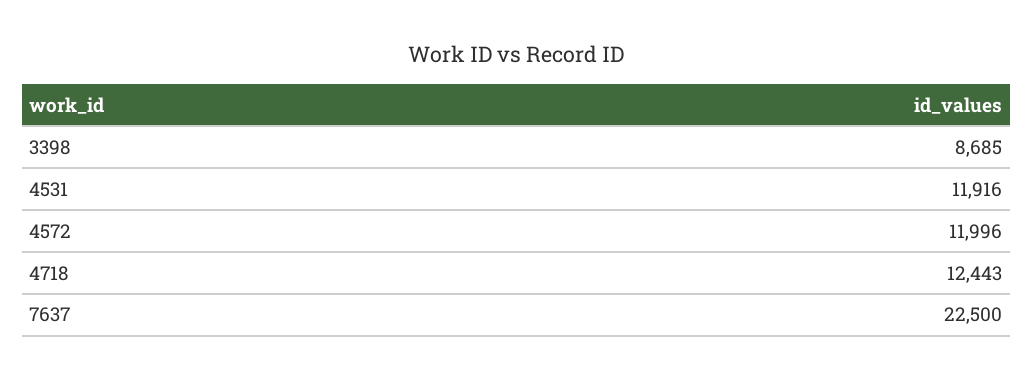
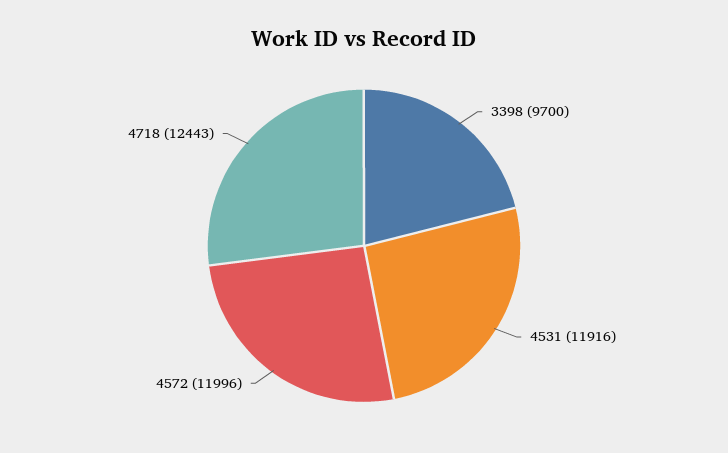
3398: 8685 -> 9700
7637: 22500 -> none

